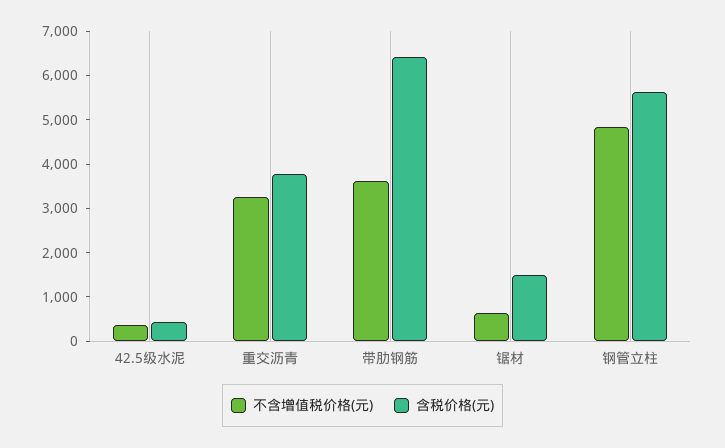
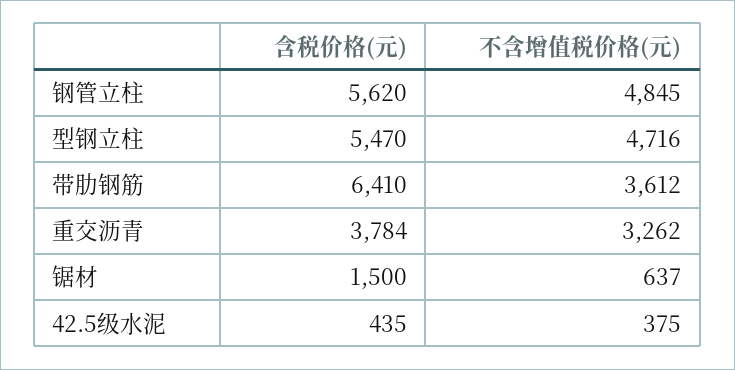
含税价格(元), 型钢立柱: none -> 5470
不含增值税价格(元), 型钢立柱: none -> 4716

